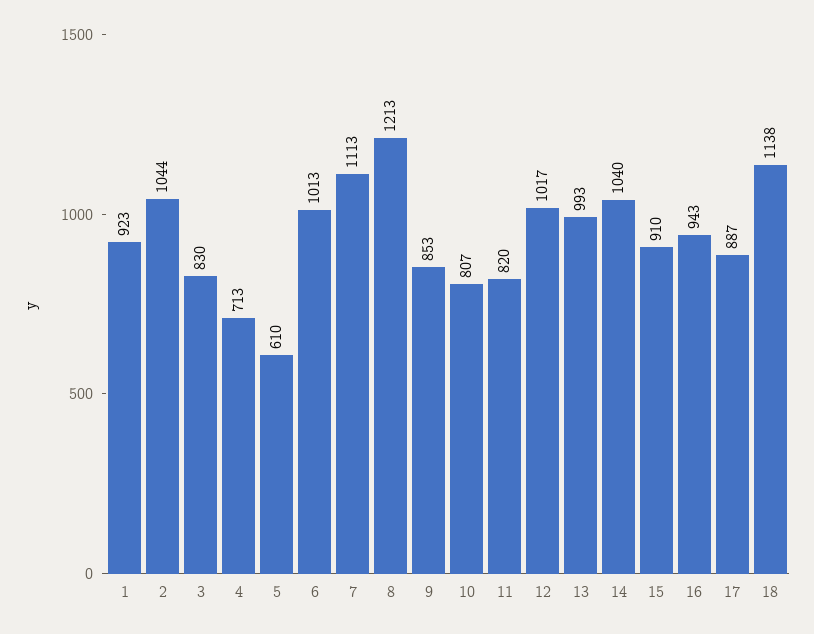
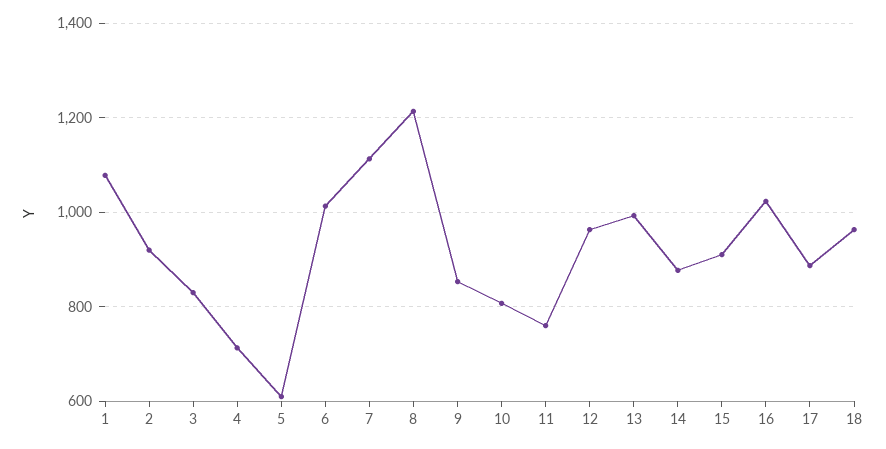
1: 923 -> 1080
2: 1044 -> 920
11: 820 -> 760
12: 1017 -> 960
14: 1040 -> 880
16: 943 -> 1020
18: 1138 -> 960

